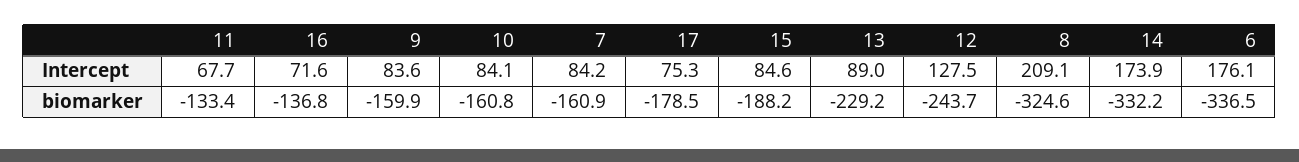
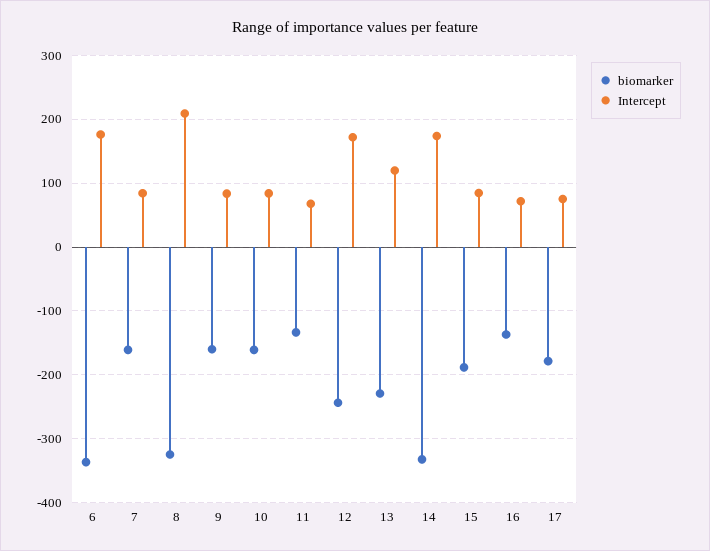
Intercept, 13: 89 -> 120
Intercept, 12: 127.5 -> 170

